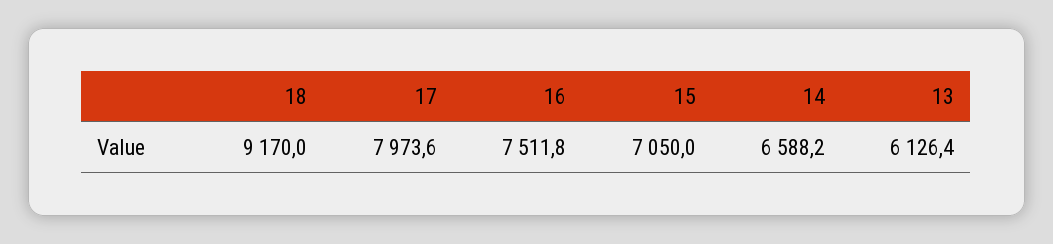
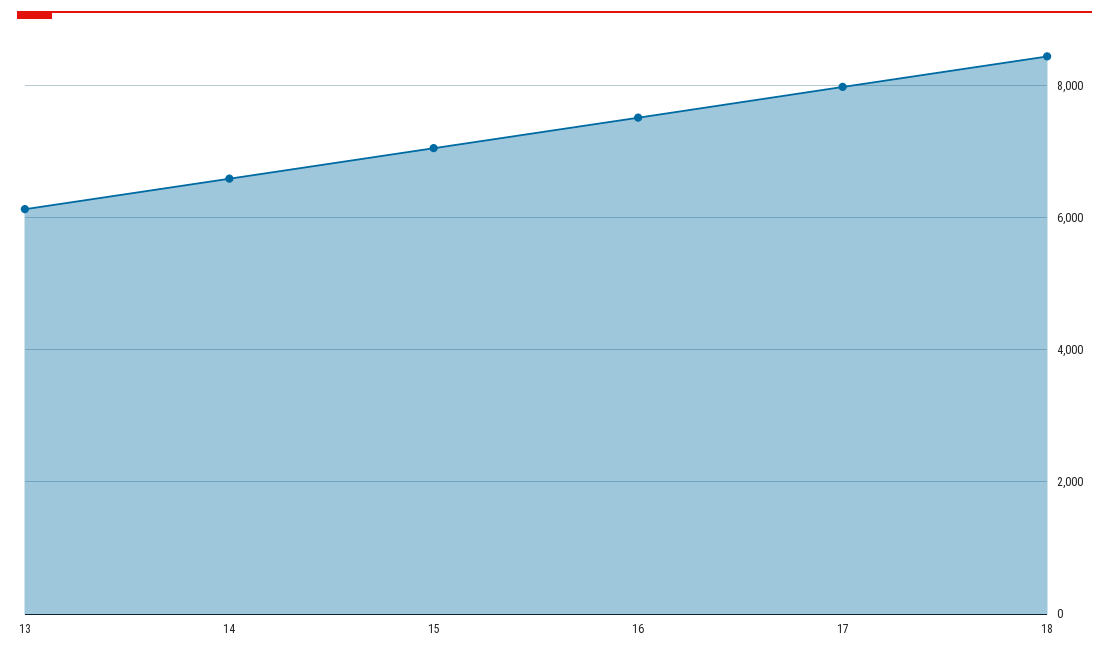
18: 9170 -> 8400

